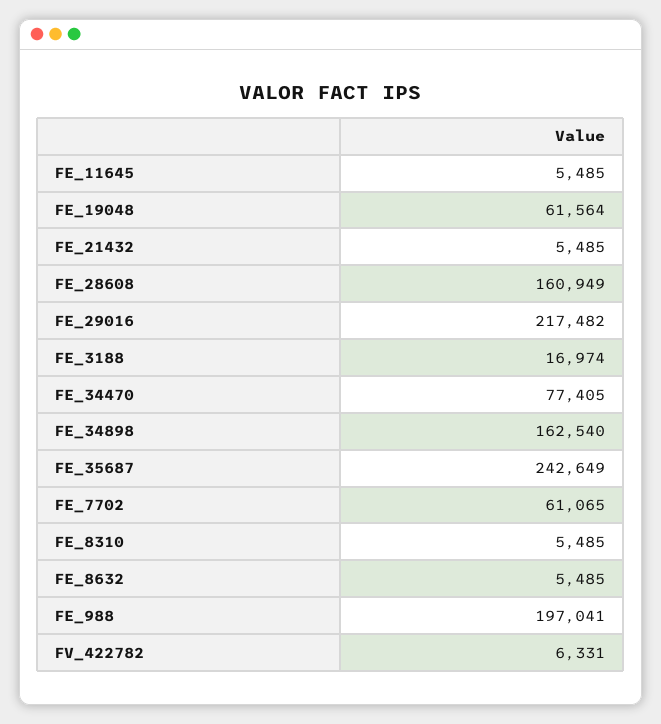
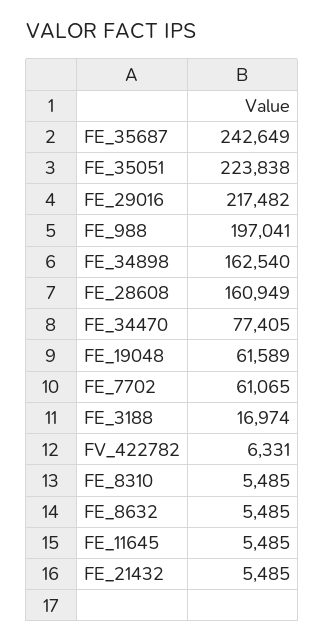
FE_19048: 61564 -> 61589
FE_35051: none -> 223838

